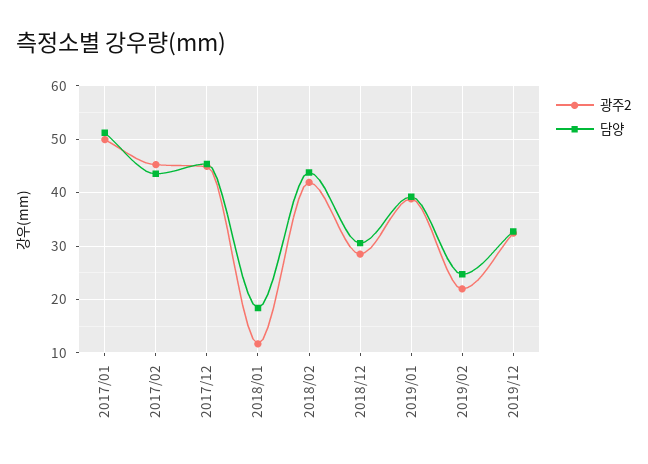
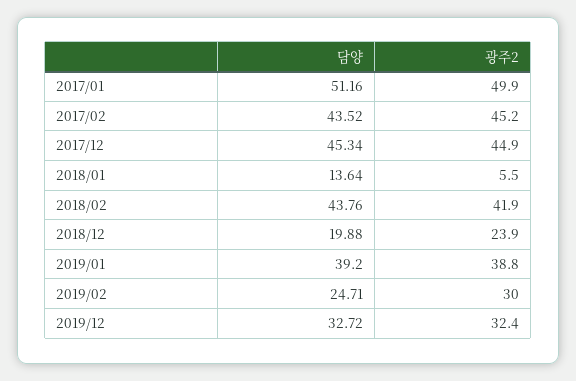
광주2, 2018/01: 12 -> 5.5
담양, 2018/01: 18 -> 13.64
광주2, 2018/12: 28 -> 23.9
담양, 2018/12: 30 -> 19.88
광주2, 2019/02: 22 -> 30

